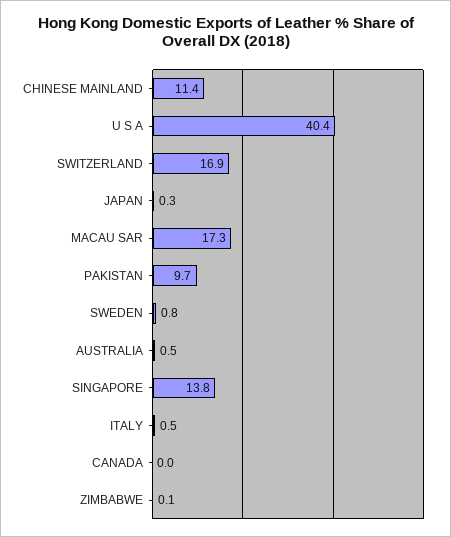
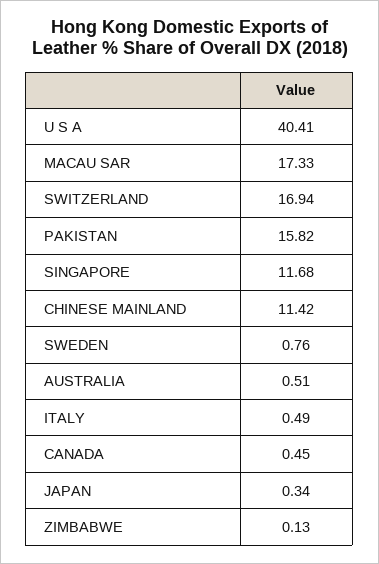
PAKISTAN: 9.7 -> 15.82
SINGAPORE: 13.8 -> 11.68
CANADA: 0 -> 0.45

